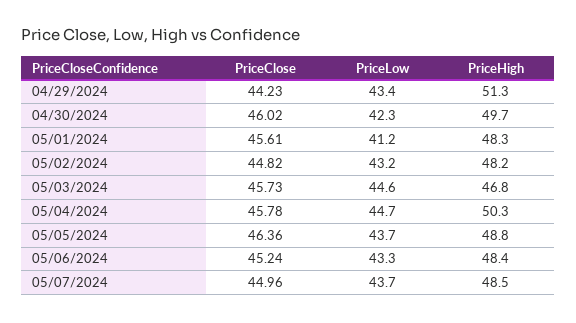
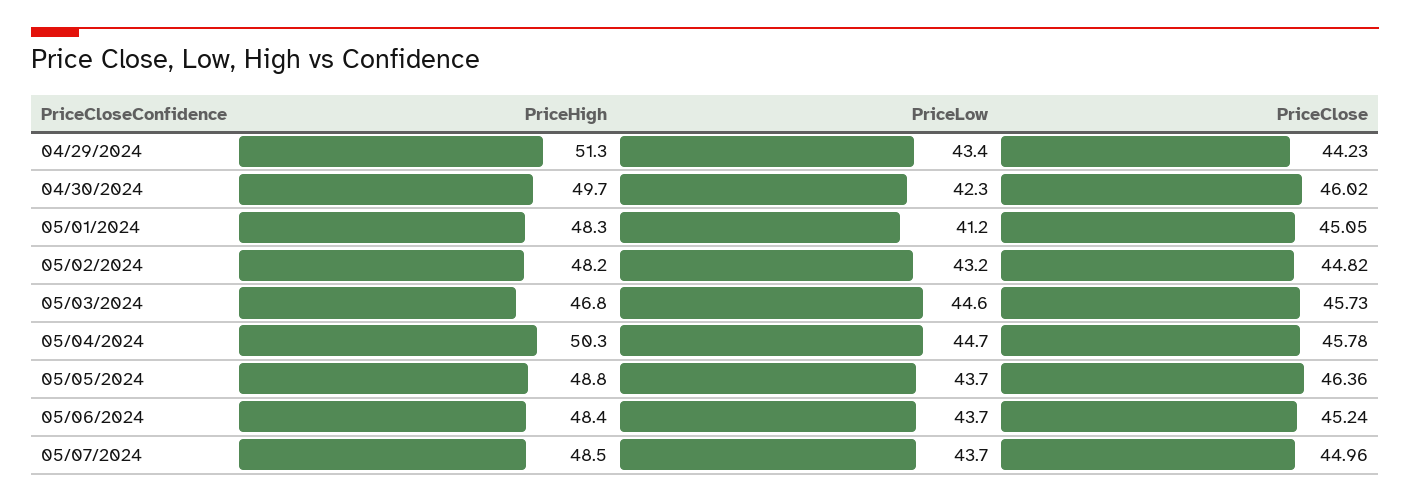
PriceClose, 05/01/2024: 45.61 -> 45.05
PriceLow, 05/06/2024: 43.3 -> 43.7

